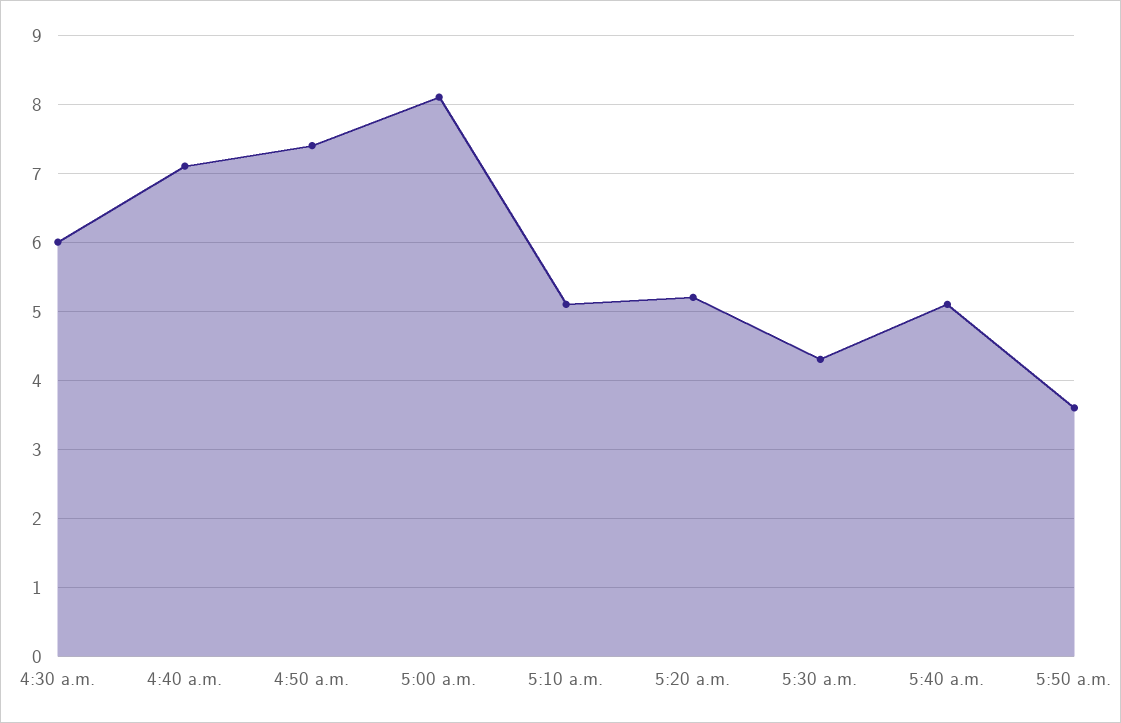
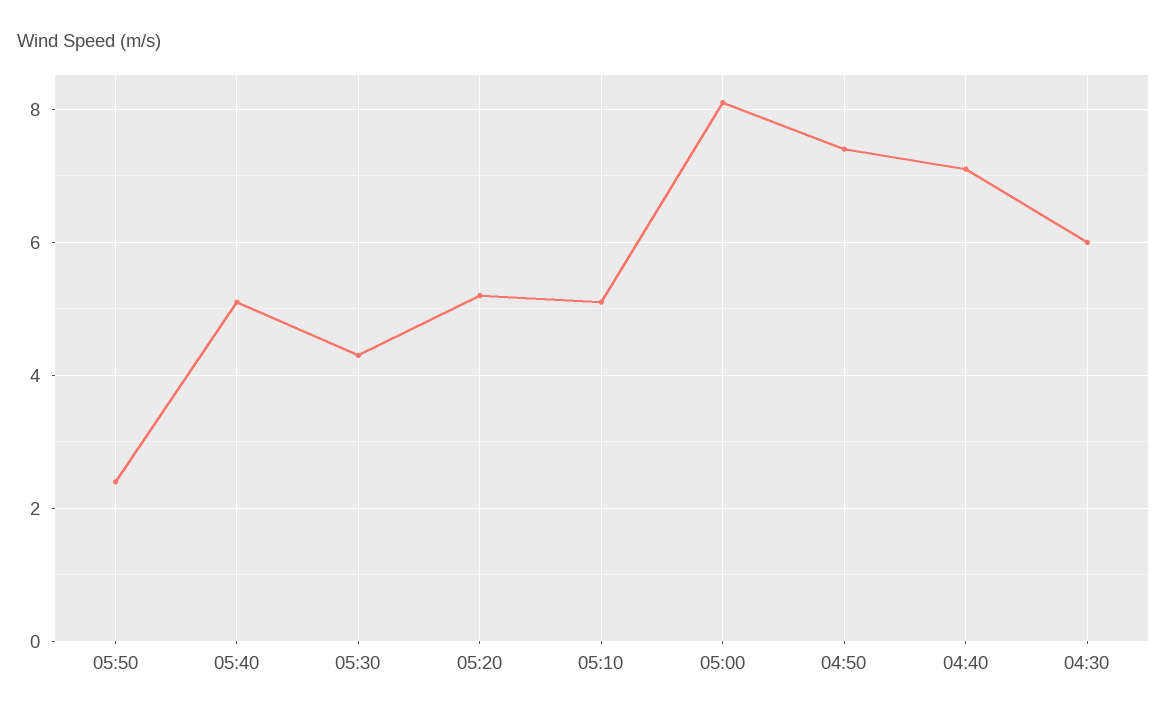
5:50 a.m.: 3.6 -> 2.5

